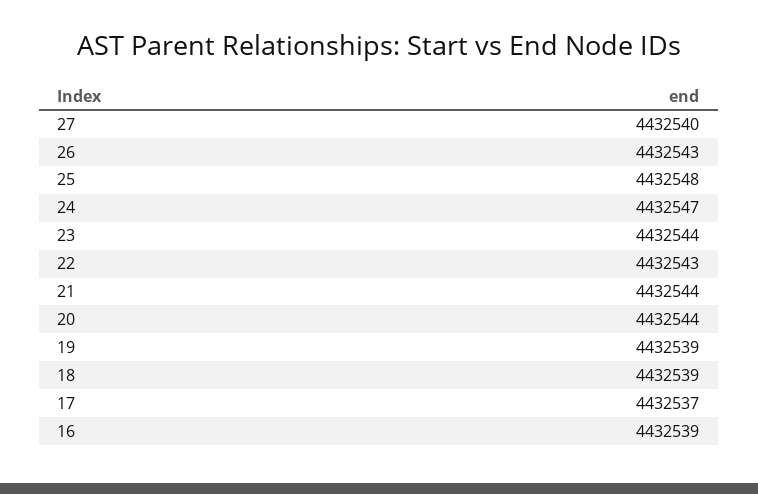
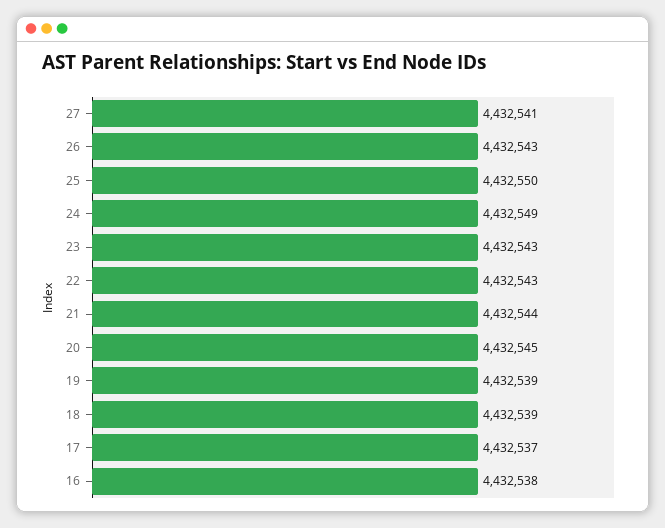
27: 4432540 -> 4432541
25: 4432548 -> 4432550
24: 4432547 -> 4432549
23: 4432544 -> 4432543
20: 4432544 -> 4432545
16: 4432539 -> 4432538

